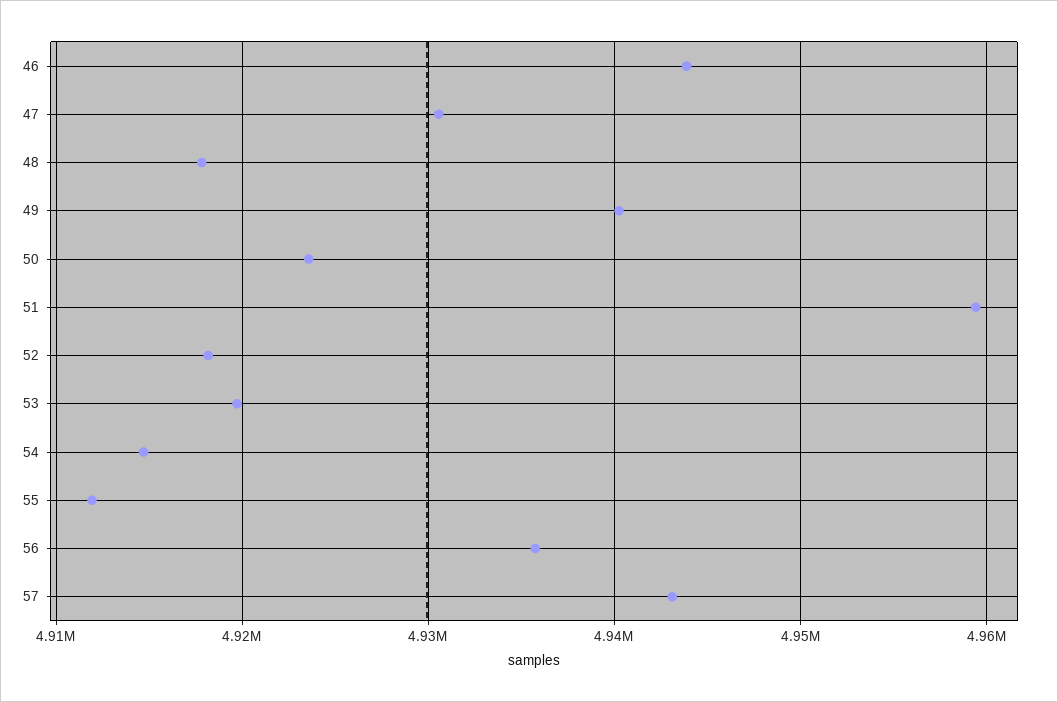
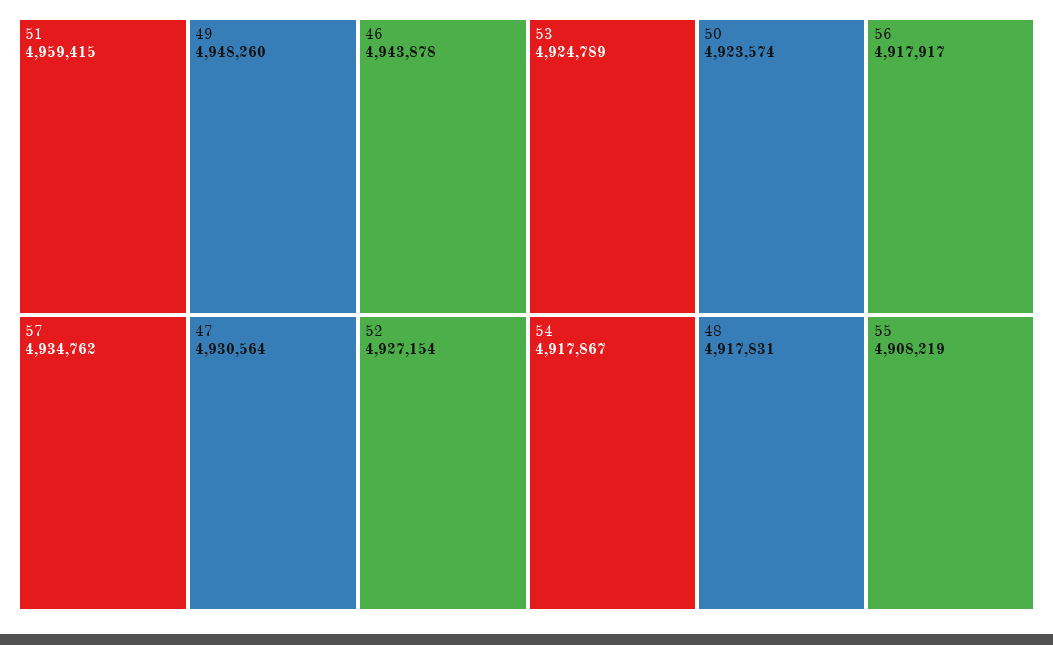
49: 4940000 -> 4948260
52: 4918000 -> 4927154
53: 4920000 -> 4924789
54: 4915000 -> 4917867
55: 4912000 -> 4908219
56: 4936000 -> 4917917
57: 4943000 -> 4934762

